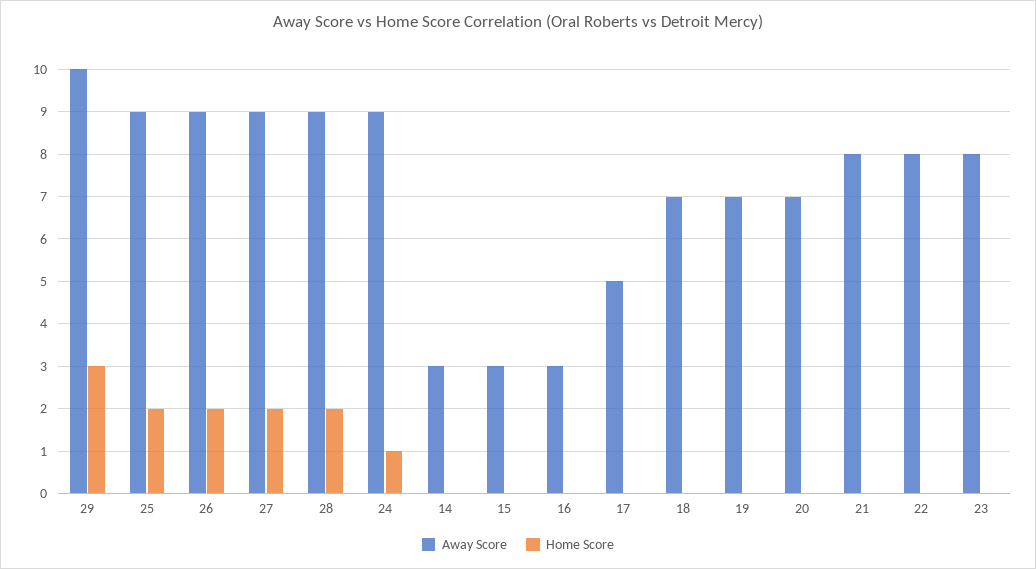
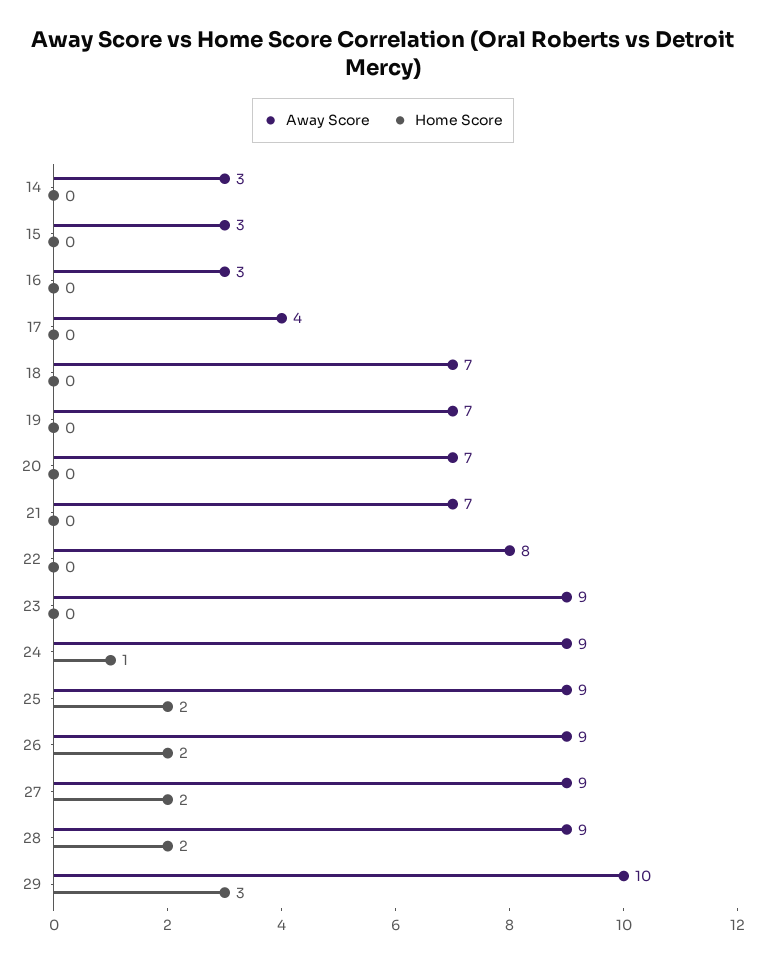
Away Score, 17: 5 -> 4
Away Score, 21: 8 -> 7
Away Score, 23: 8 -> 9

